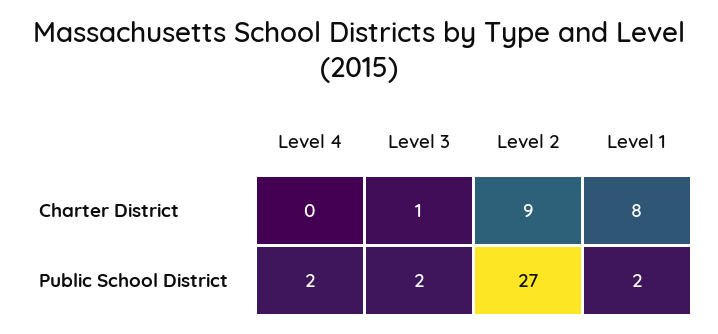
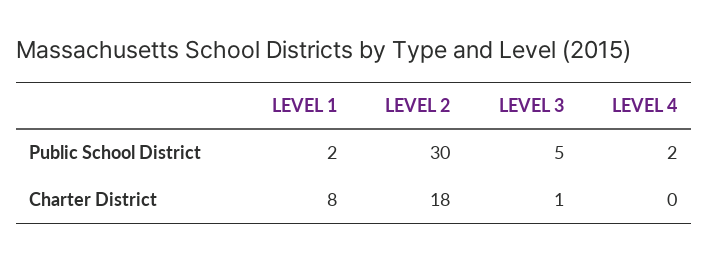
Level 2, Charter District: 9 -> 18
Level 3, Public School District: 2 -> 5
Level 2, Public School District: 27 -> 30

